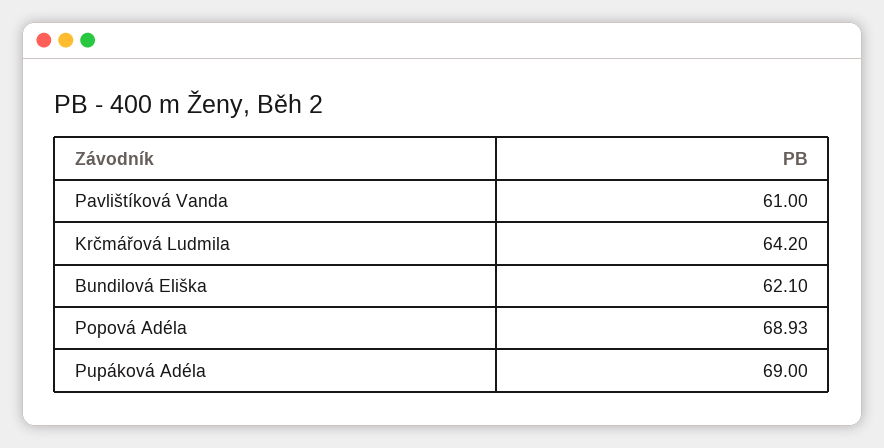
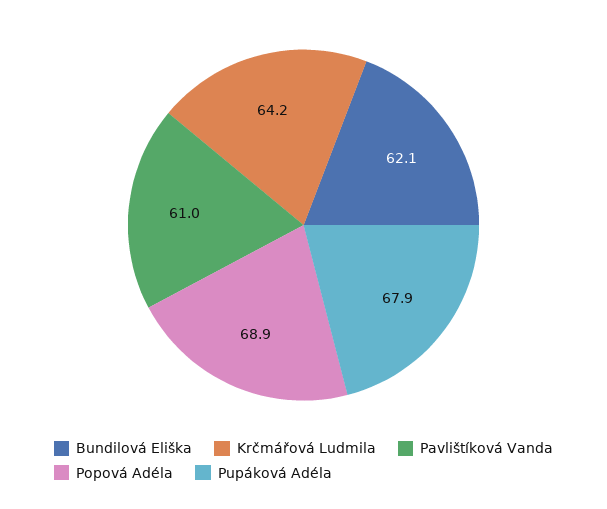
Pupáková Adéla: 69 -> 67.9

